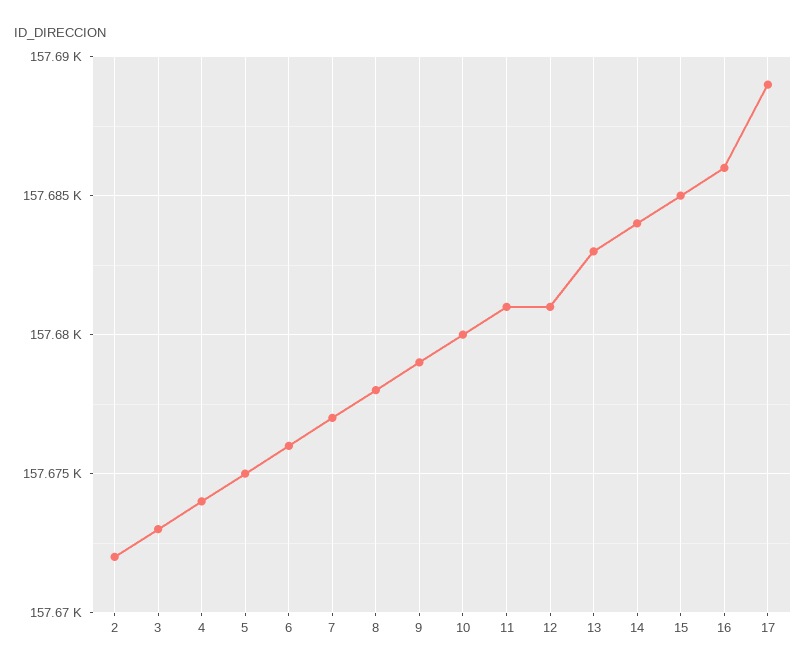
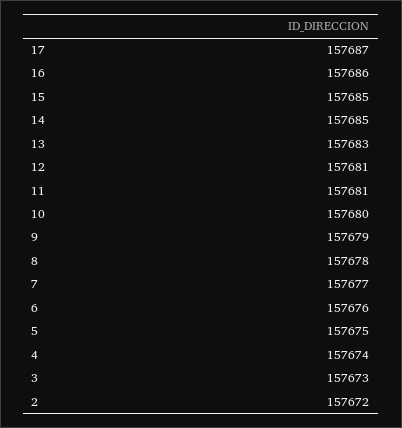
14: 157684 -> 157685
17: 157689 -> 157687

